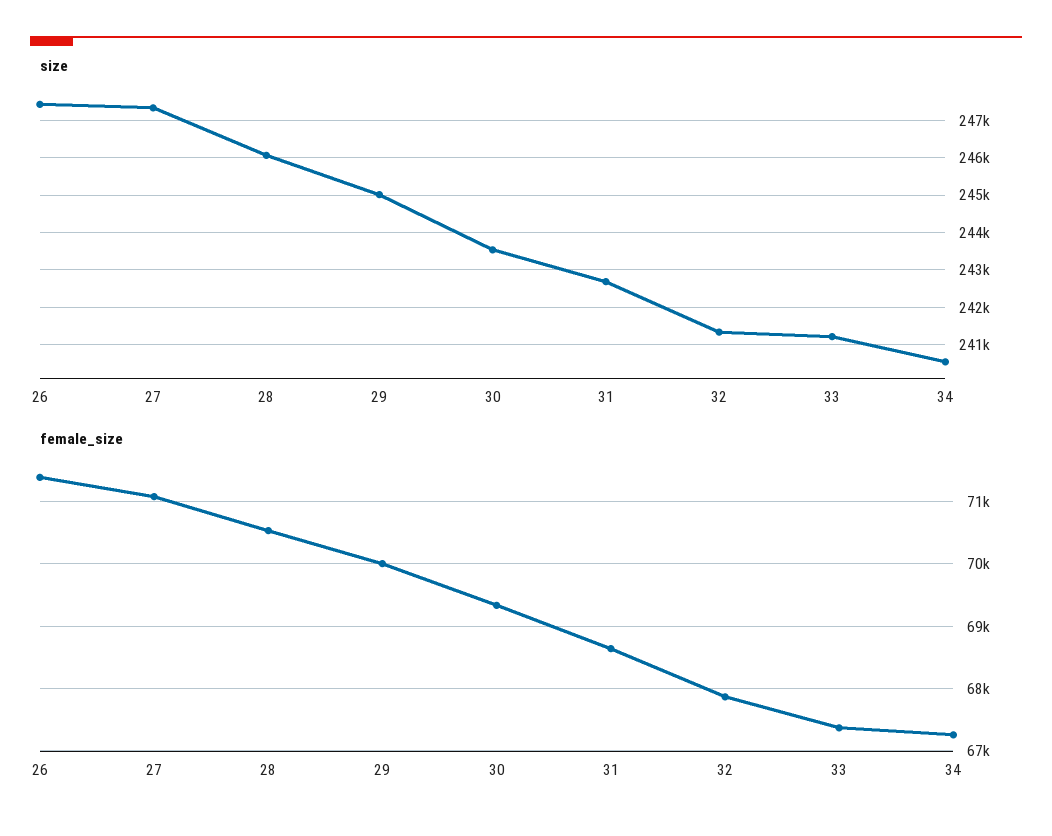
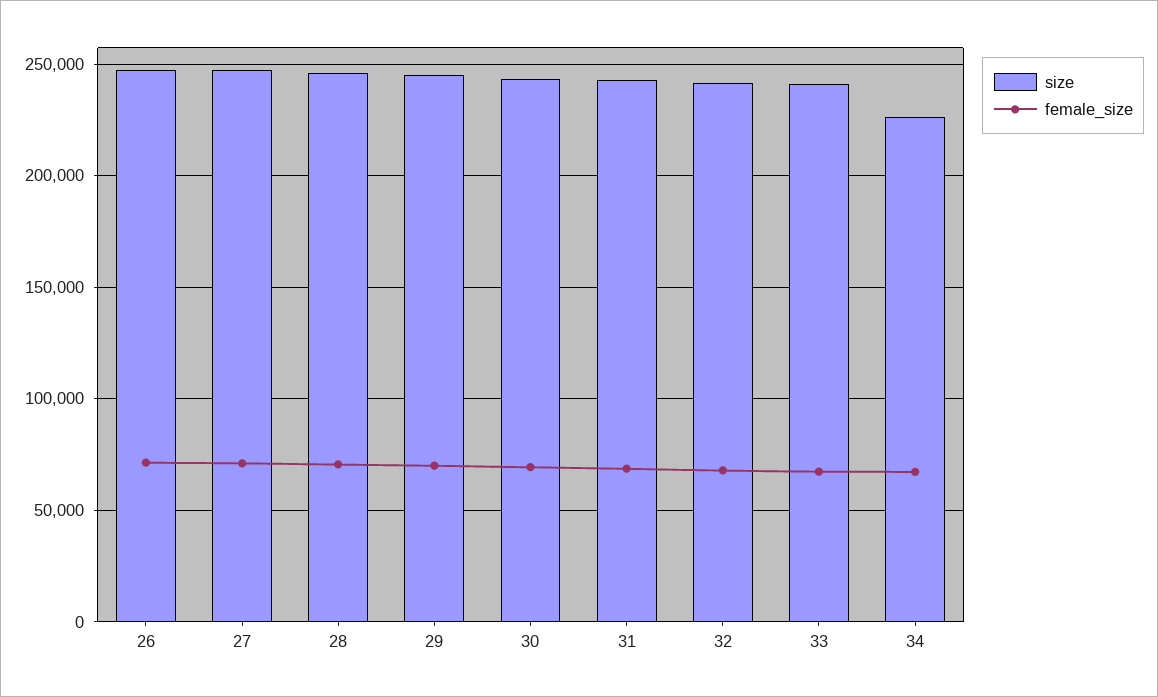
size, 34: 240600 -> 225000

